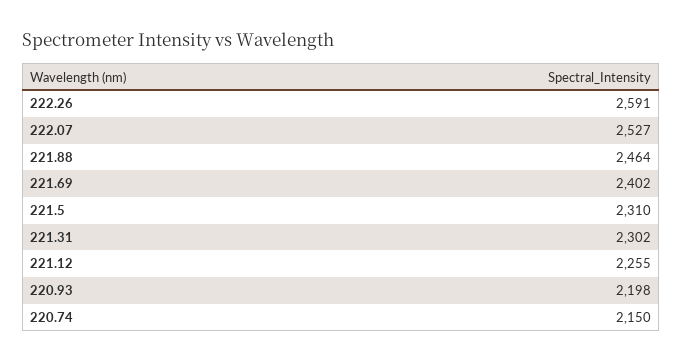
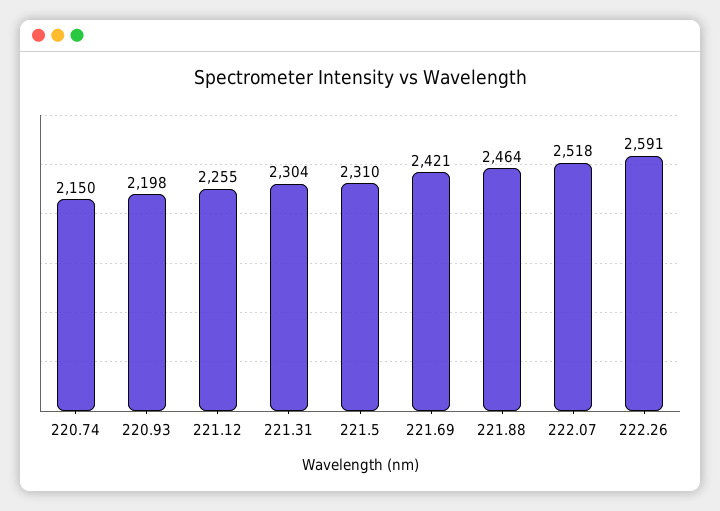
222.07: 2527 -> 2518
221.69: 2402 -> 2421
221.31: 2302 -> 2304

